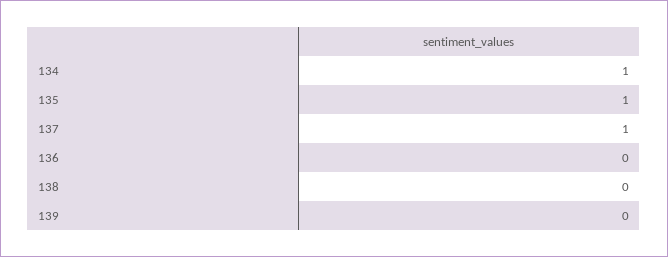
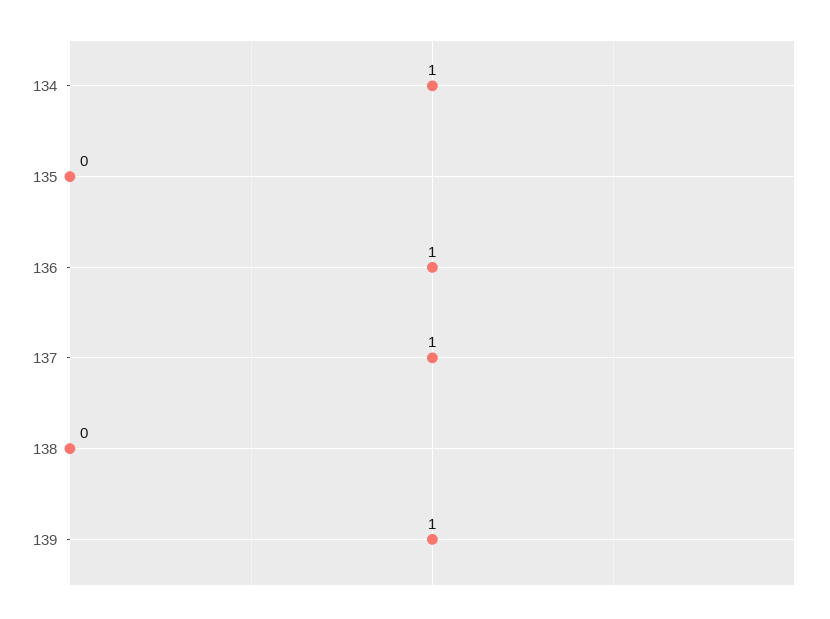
135: 1 -> 0
136: 0 -> 1
139: 0 -> 1

